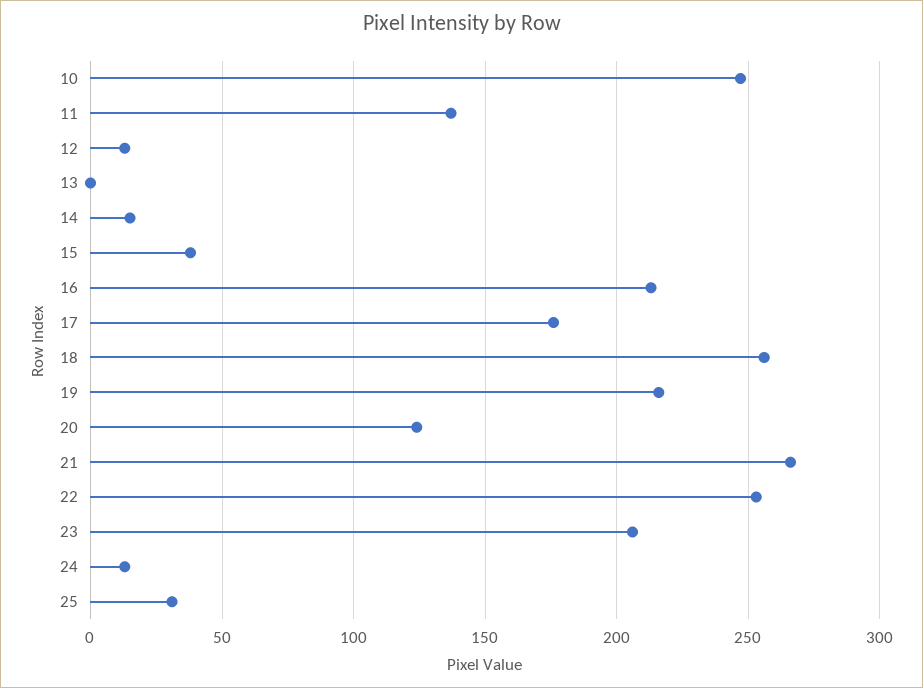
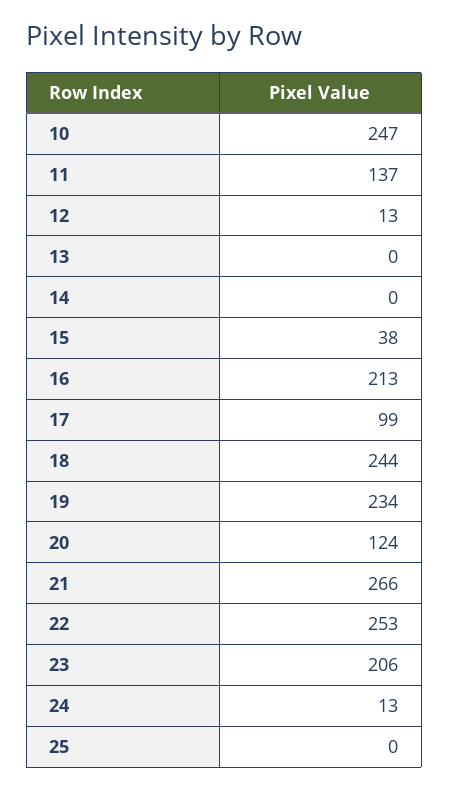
14: 15 -> 0
17: 175 -> 99
18: 255 -> 244
19: 215 -> 234
25: 30 -> 0

